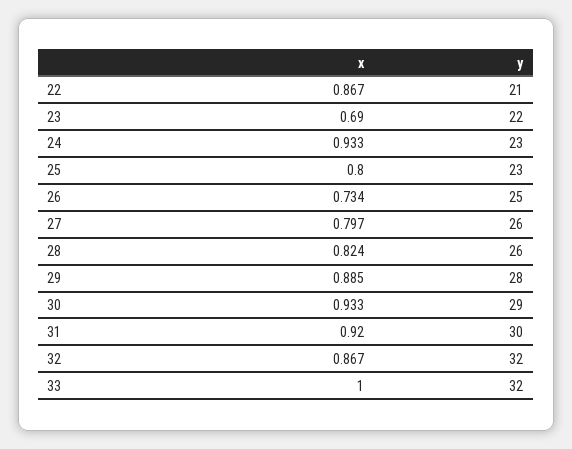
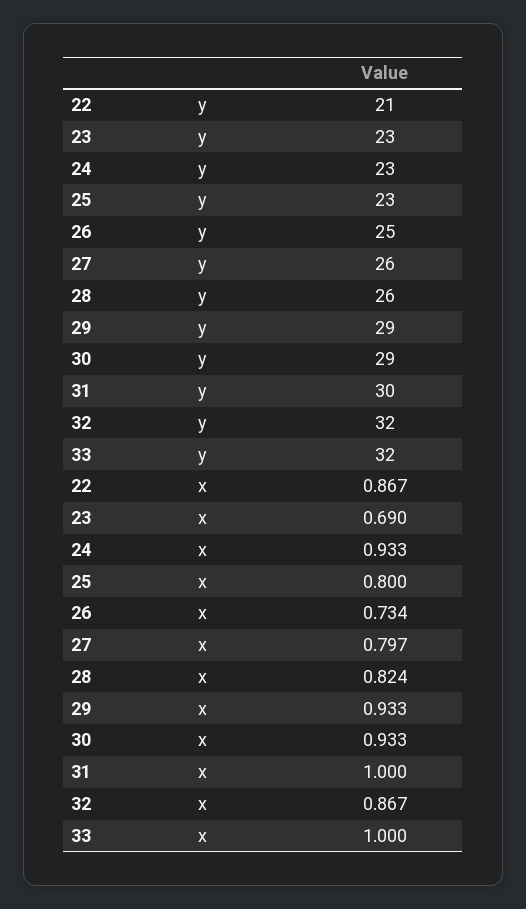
y, 23: 22 -> 23
x, 29: 0.885 -> 0.933
y, 29: 28 -> 29
x, 31: 0.92 -> 1

